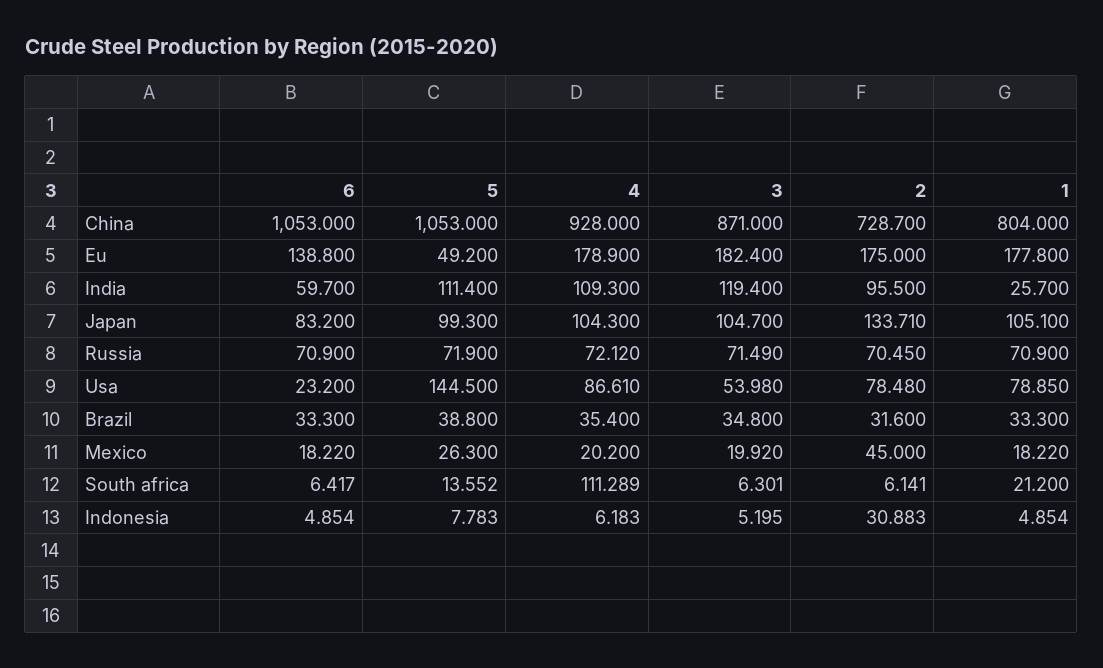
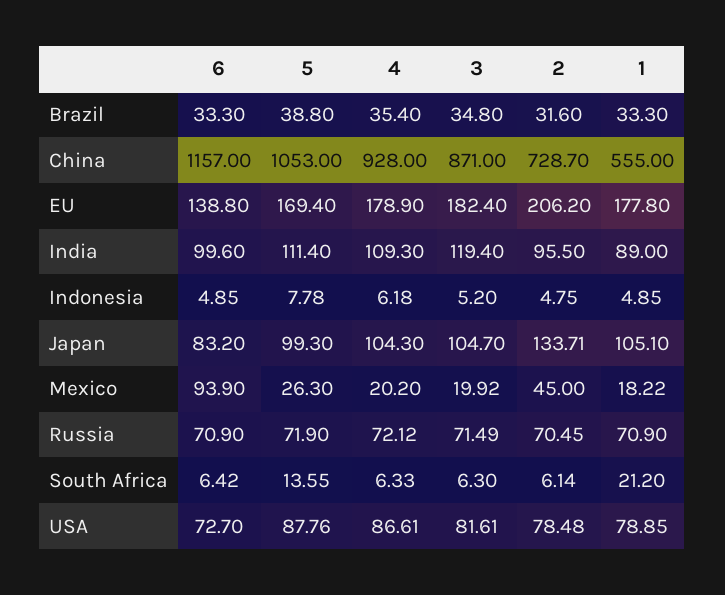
6, China: 1053 -> 1157
1, China: 804 -> 555
5, Eu: 49.2 -> 169.4
2, Eu: 175 -> 206.2
6, India: 59.7 -> 99.6
1, India: 25.7 -> 89
6, Usa: 23.2 -> 72.7
5, Usa: 144.5 -> 87.76
3, Usa: 53.98 -> 81.61
6, Mexico: 18.22 -> 93.9
4, South africa: 111.289 -> 6.33
2, Indonesia: 30.883 -> 4.75

